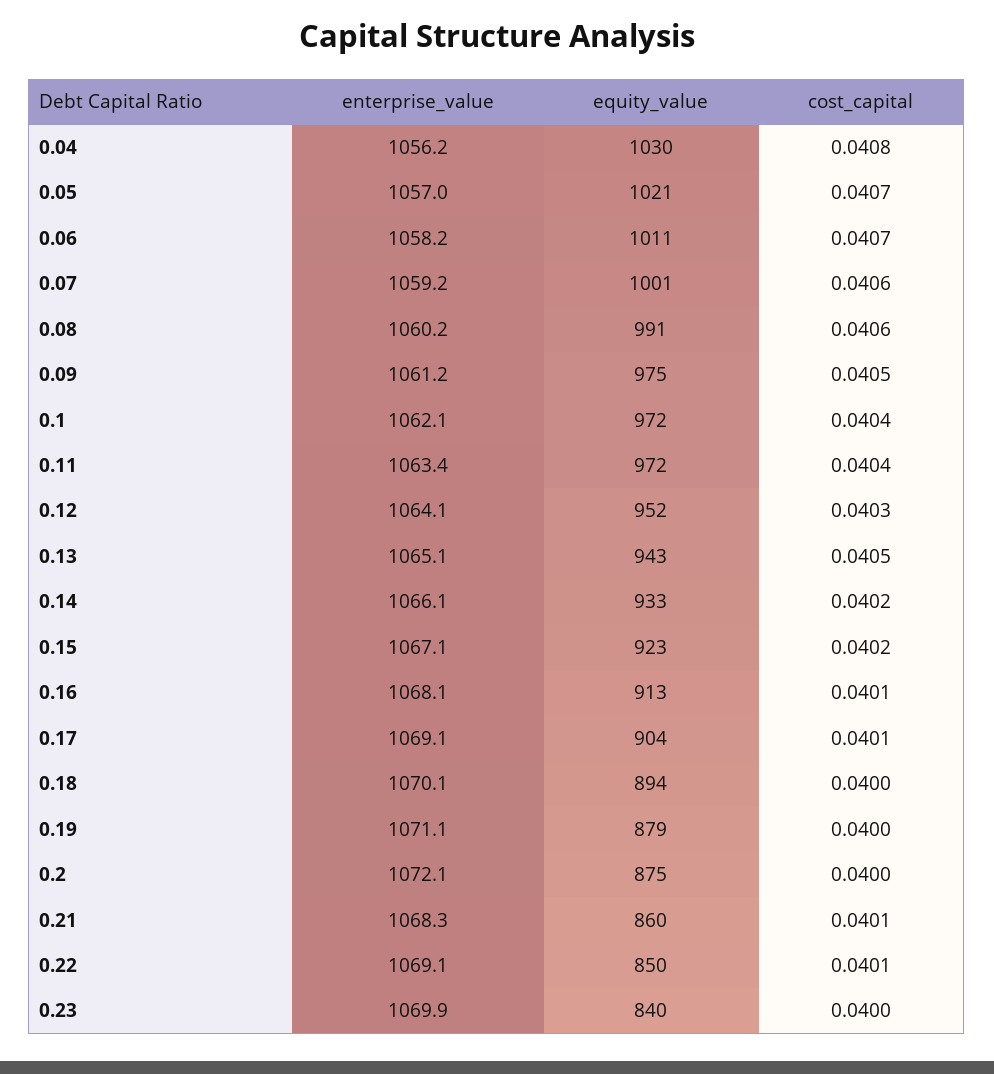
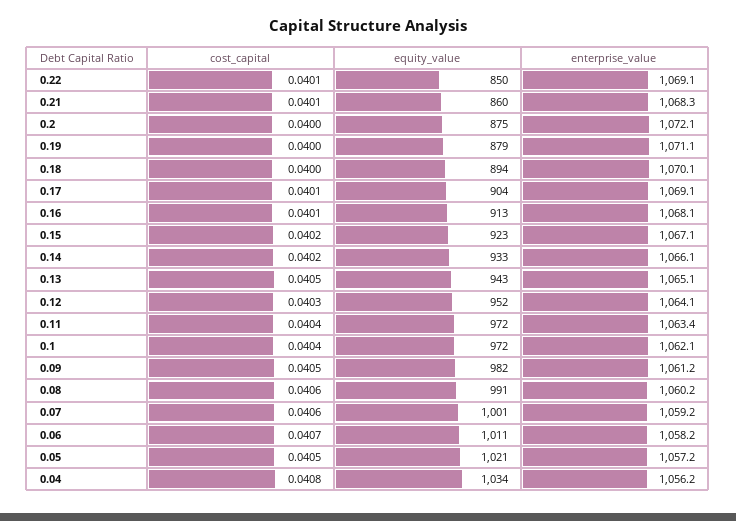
equity_value, 0.04: 1030 -> 1034
enterprise_value, 0.05: 1057 -> 1057.2
cost_capital, 0.05: 0.0407 -> 0.0405
equity_value, 0.09: 975 -> 982
enterprise_value, 0.23: 1069.9 -> none
equity_value, 0.23: 840 -> none
cost_capital, 0.23: 0.04 -> none

